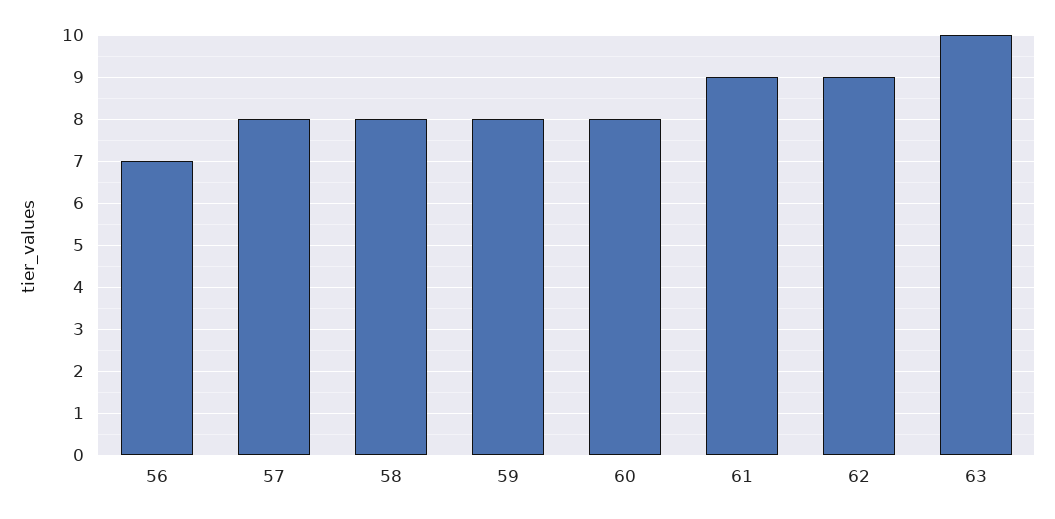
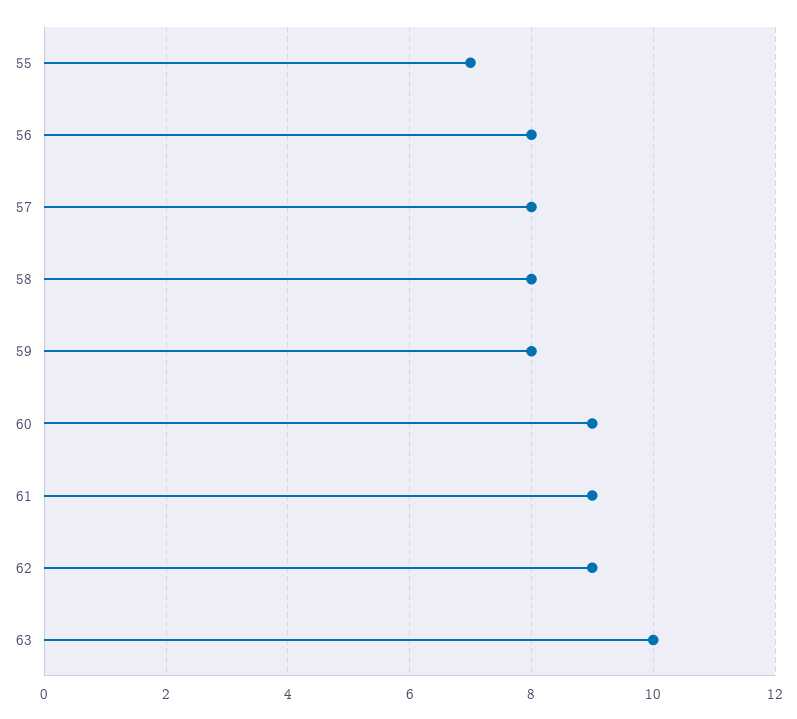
56: 7 -> 8
60: 8 -> 9
55: none -> 7

